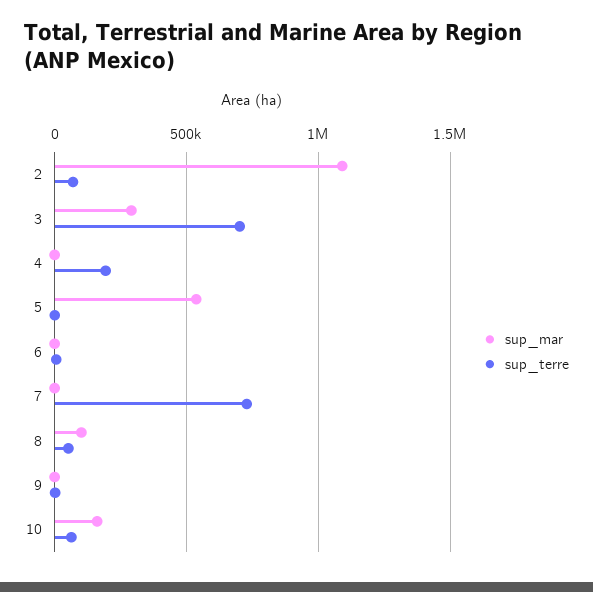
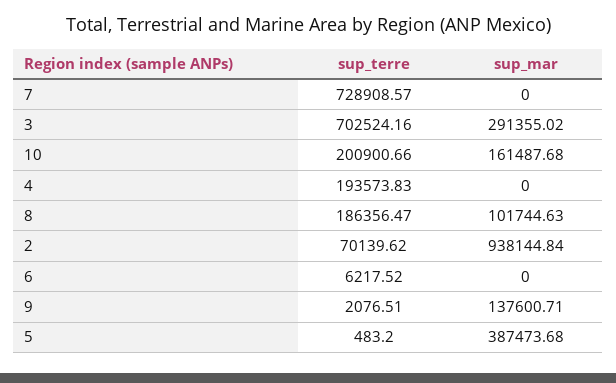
sup_mar, 2: 1100000 -> 938144.84
sup_mar, 5: 550000 -> 387473.68
sup_terre, 8: 50000 -> 186356.47
sup_mar, 9: 0 -> 137600.71
sup_terre, 10: 50000 -> 200900.66

